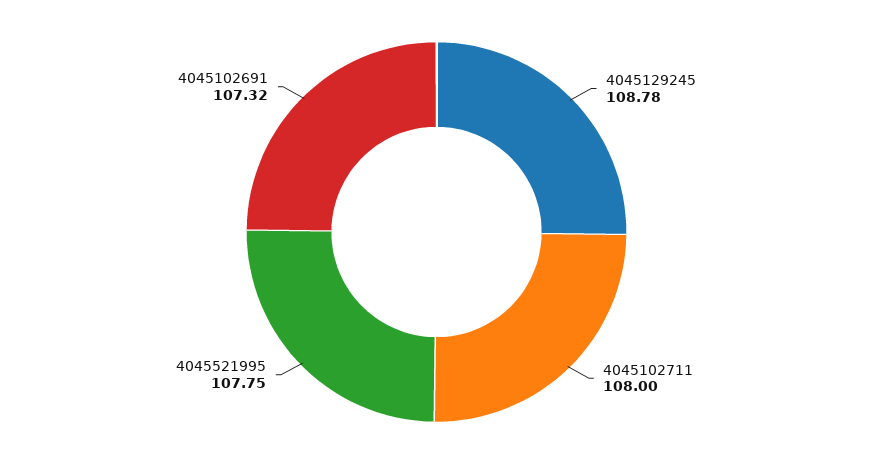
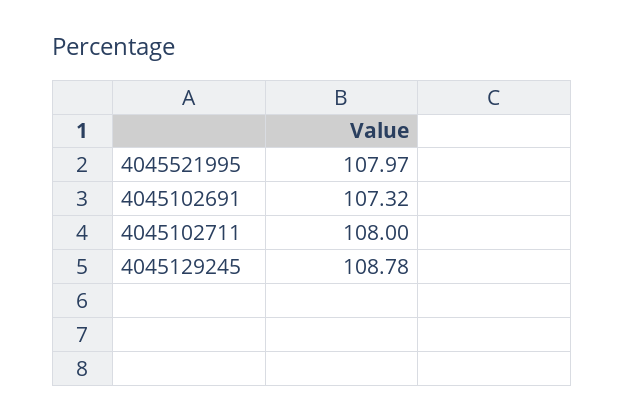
4045521995: 107.75 -> 107.97

